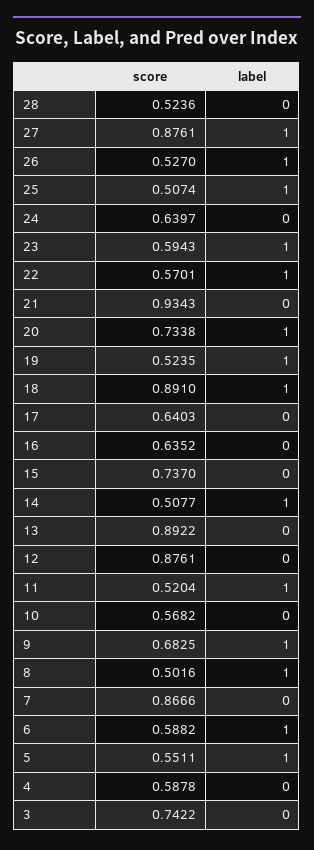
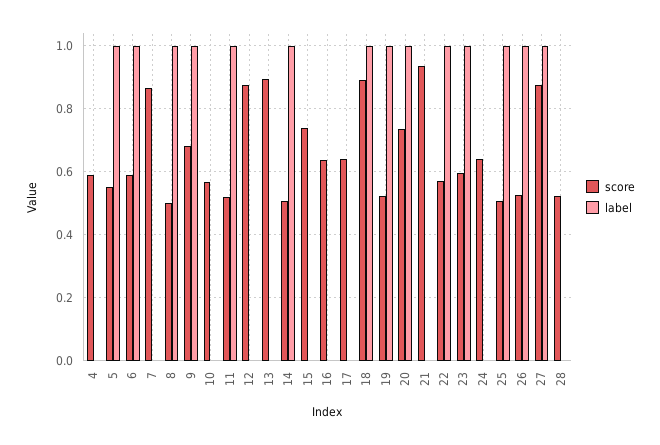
score, 3: 0.7422 -> none
label, 3: 0 -> none

